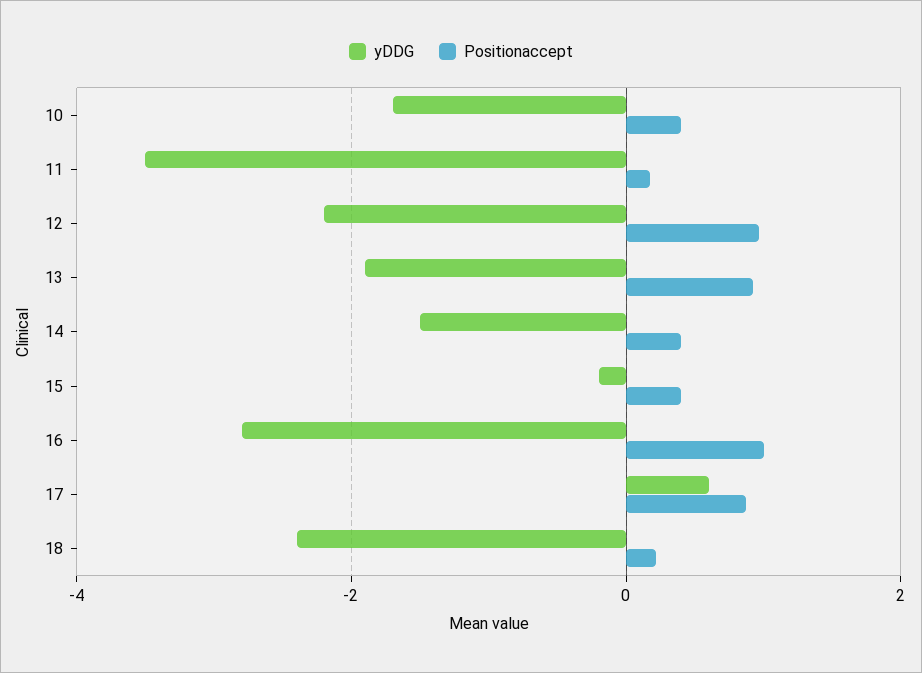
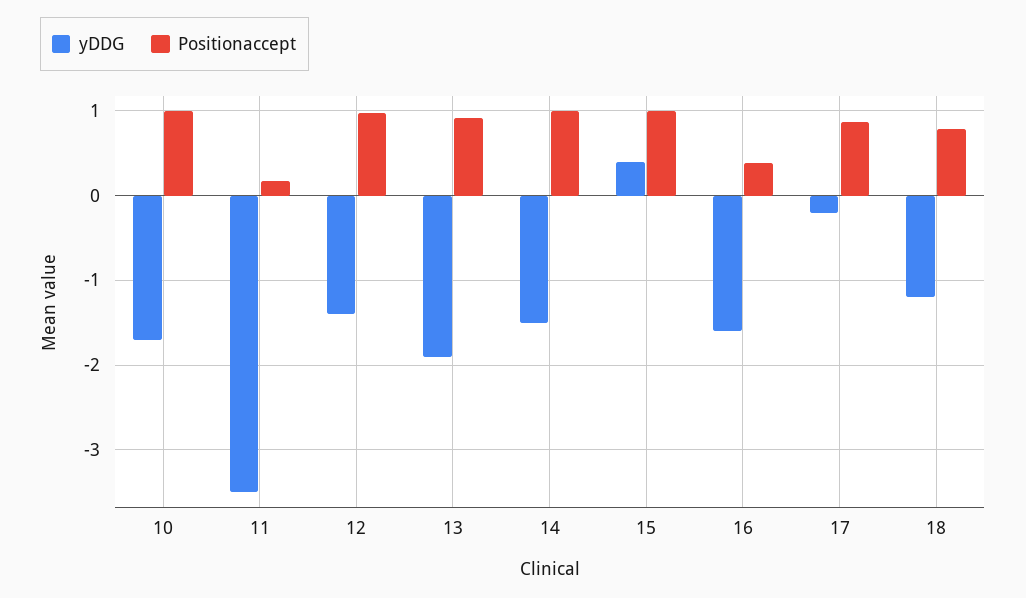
Positionaccept, 10: 0.4 -> 1
yDDG, 12: -2.2 -> -1.4
Positionaccept, 14: 0.4 -> 1
yDDG, 15: -0.2 -> 0.4
Positionaccept, 15: 0.4 -> 1
yDDG, 16: -2.8 -> -1.6
Positionaccept, 16: 1 -> 0.4
yDDG, 17: 0.6 -> -0.2
yDDG, 18: -2.4 -> -1.2
Positionaccept, 18: 0.2 -> 0.8

